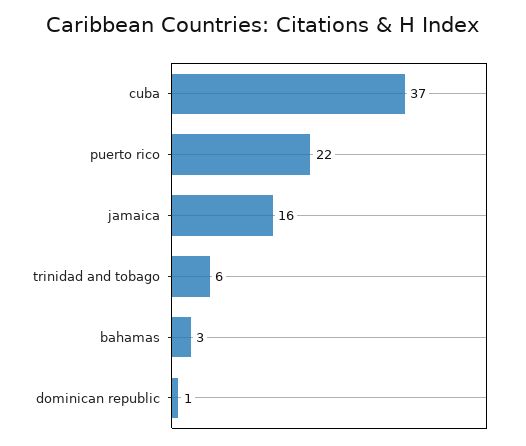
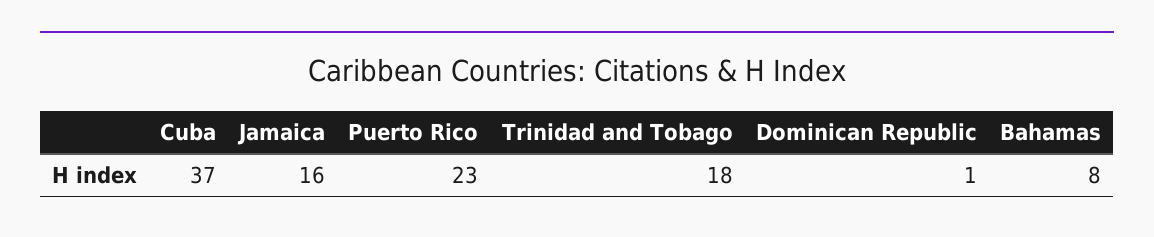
puerto rico: 22 -> 23
trinidad and tobago: 6 -> 18
bahamas: 3 -> 8

